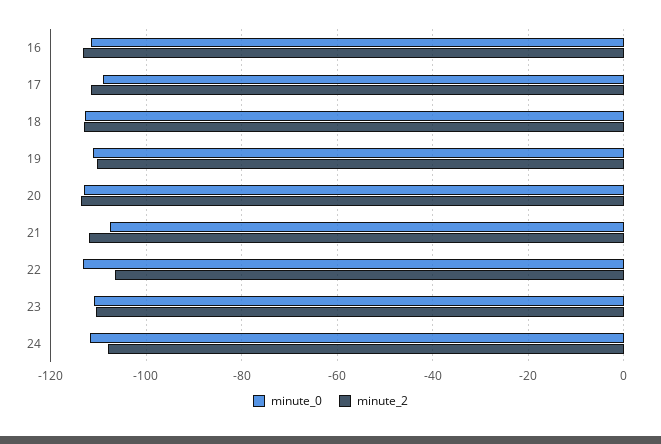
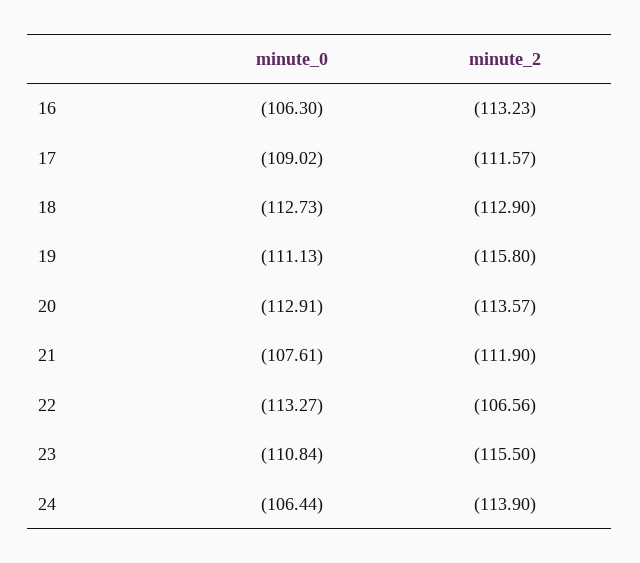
minute_0, 16: -112 -> -106.3
minute_2, 19: -110 -> -115.8
minute_2, 23: -110 -> -115.5
minute_0, 24: -112 -> -106.44
minute_2, 24: -108 -> -113.9

